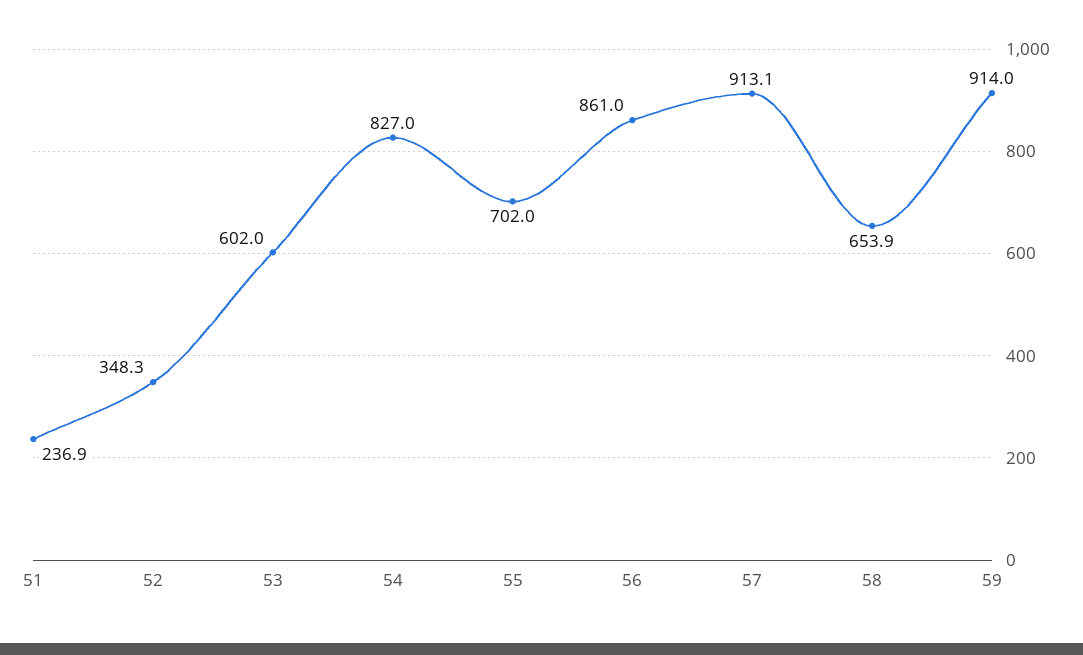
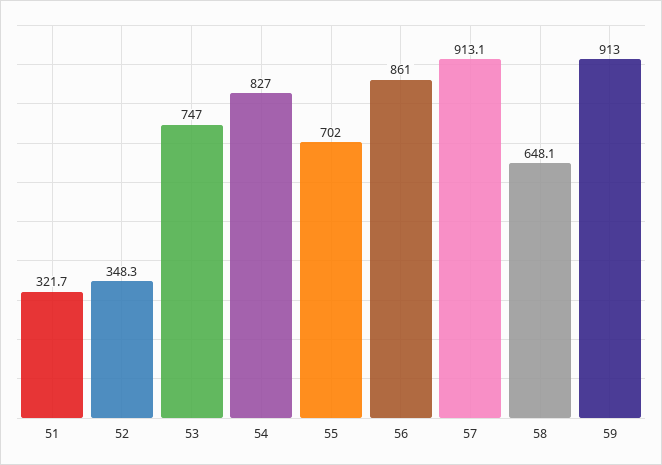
51: 236.9 -> 321.7
53: 602 -> 747
58: 653.9 -> 648.1
59: 914 -> 913

